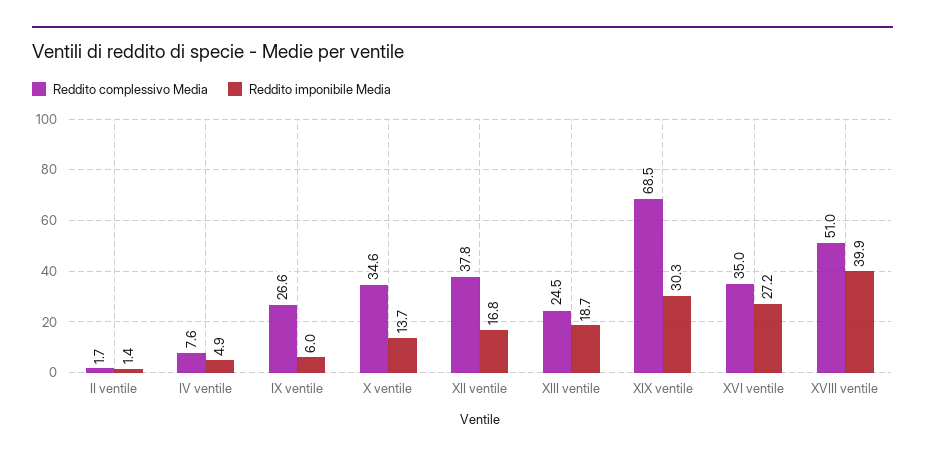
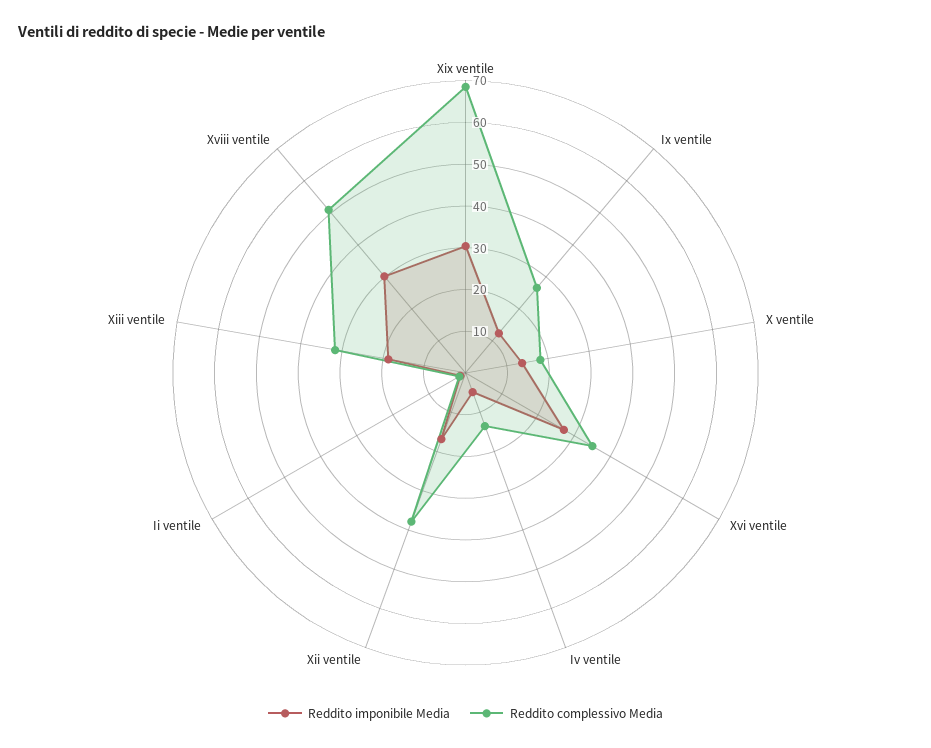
Reddito complessivo Media, IV ventile: 7.6 -> 14
Reddito imponibile Media, IX ventile: 6 -> 12
Reddito complessivo Media, X ventile: 34.6 -> 18
Reddito complessivo Media, XIII ventile: 24.5 -> 32
Reddito imponibile Media, XVIII ventile: 39.9 -> 30

